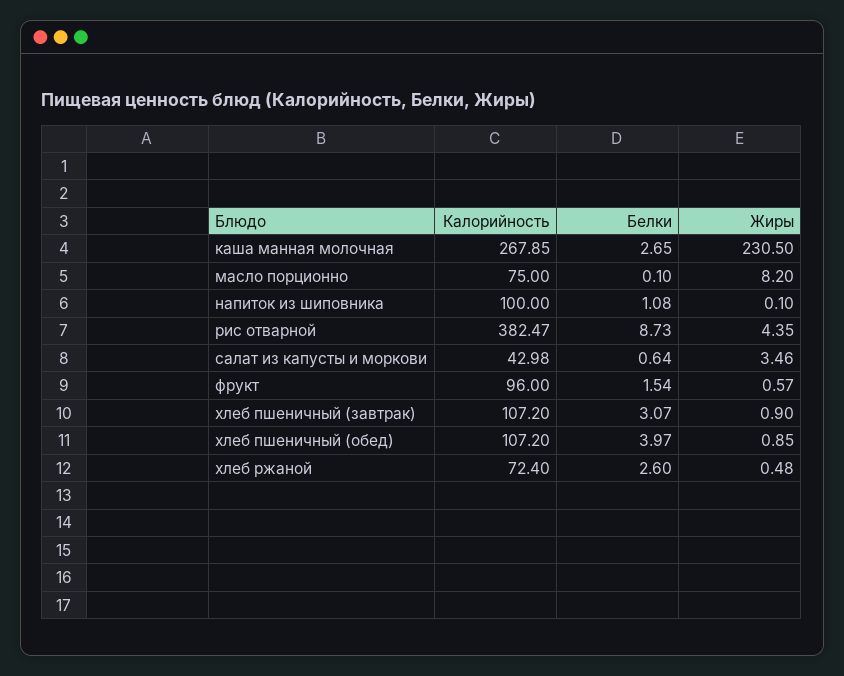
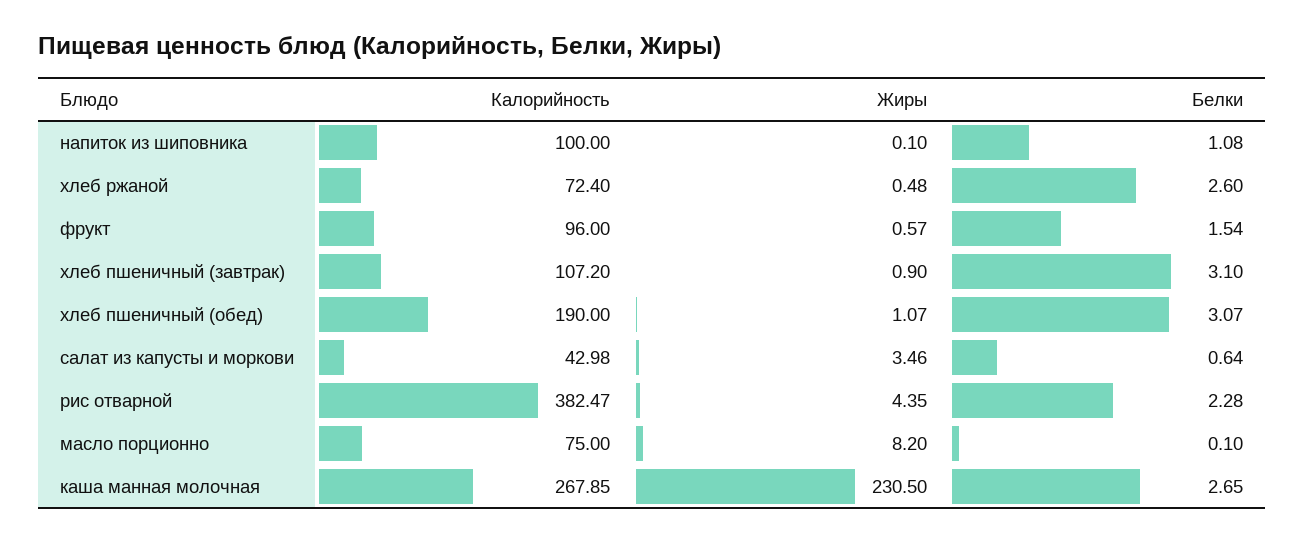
Белки, рис отварной: 8.73 -> 2.28
Белки, хлеб пшеничный (завтрак): 3.07 -> 3.1
Калорийность, хлеб пшеничный (обед): 107.2 -> 190
Белки, хлеб пшеничный (обед): 3.97 -> 3.07
Жиры, хлеб пшеничный (обед): 0.85 -> 1.07

